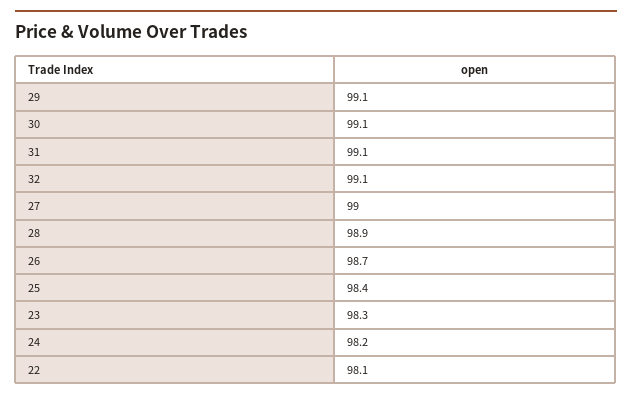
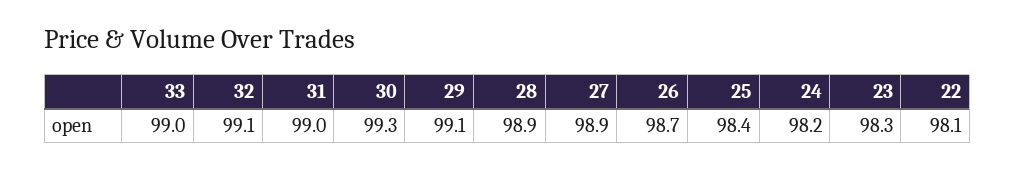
30: 99.1 -> 99.3
31: 99.1 -> 99
27: 99 -> 98.9
33: none -> 99

